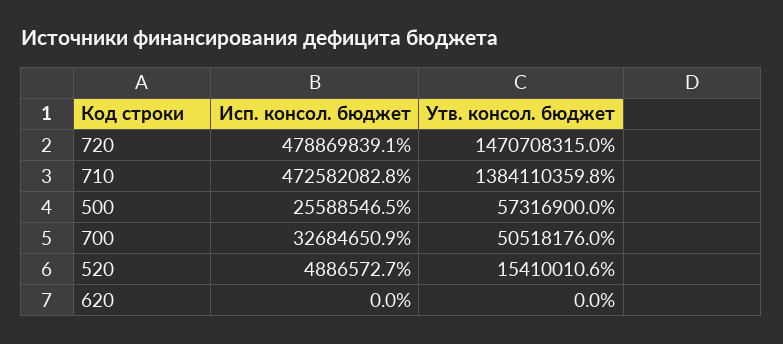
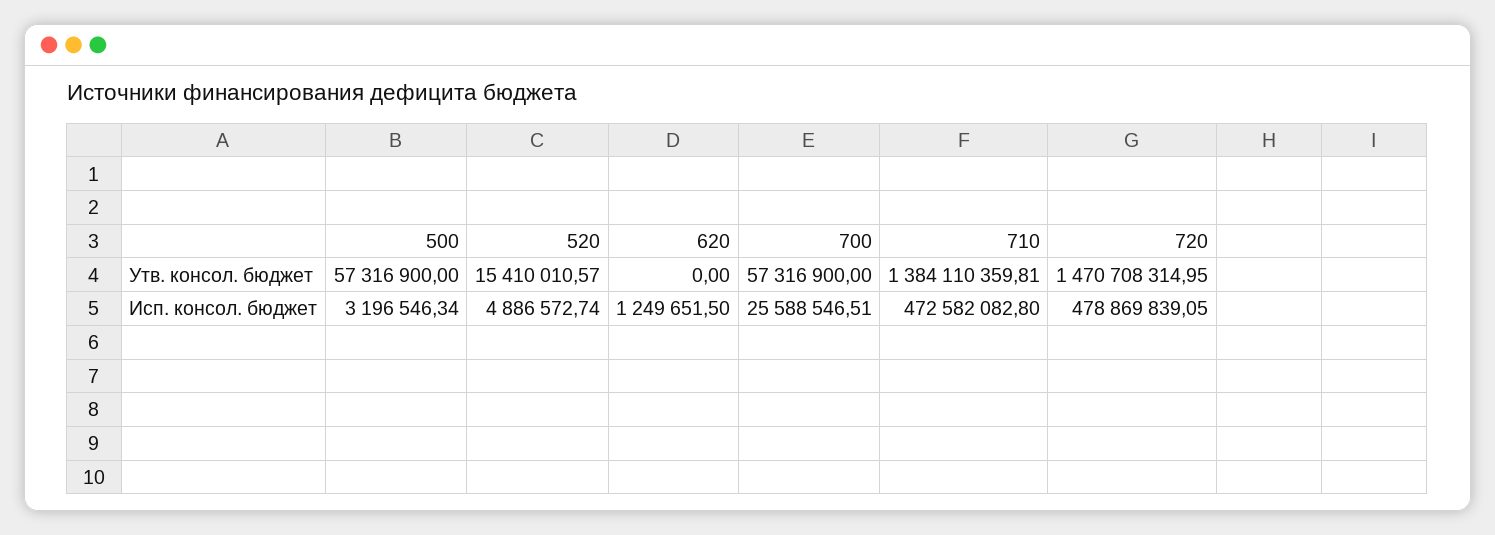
Исп. консол. бюджет, 500: 25588546.5 -> 3196546.34
Исп. консол. бюджет, 700: 32684650.9 -> 25588546.51
Утв. консол. бюджет, 700: 50518176 -> 57316900
Исп. консол. бюджет, 620: 0 -> 1249651.5

